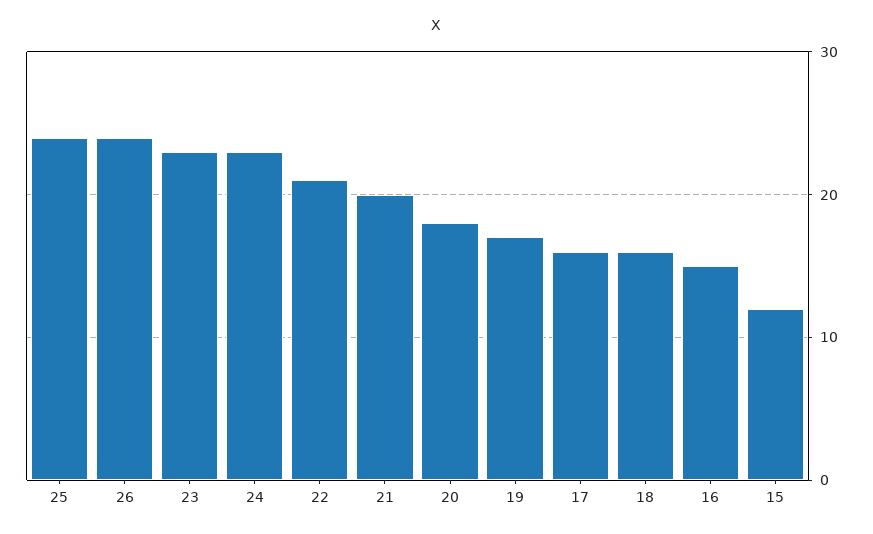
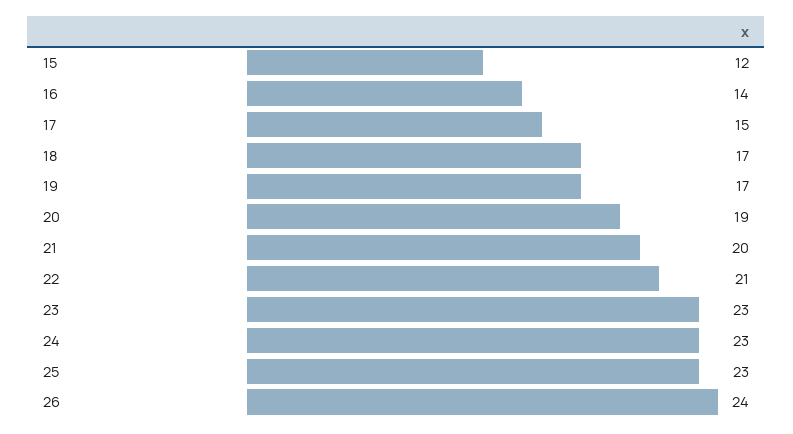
25: 24 -> 23
20: 18 -> 19
17: 16 -> 15
18: 16 -> 17
16: 15 -> 14

